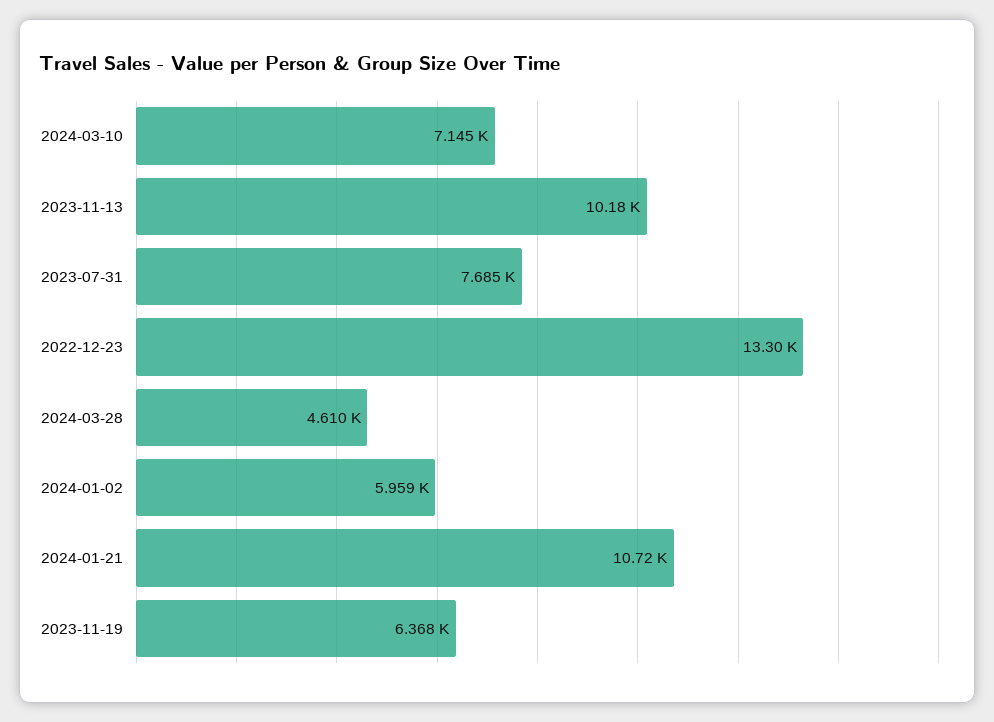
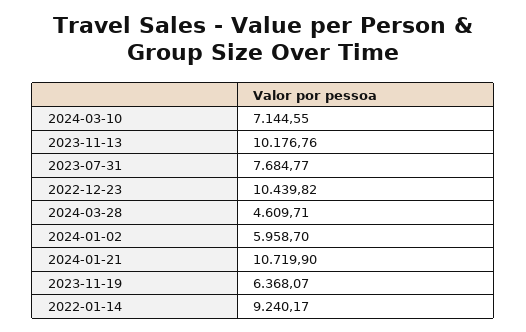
2022-12-23: 13300 -> 10439.82
2022-01-14: none -> 9240.17

